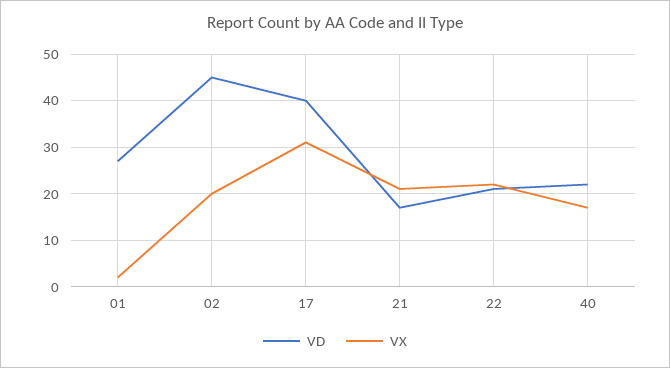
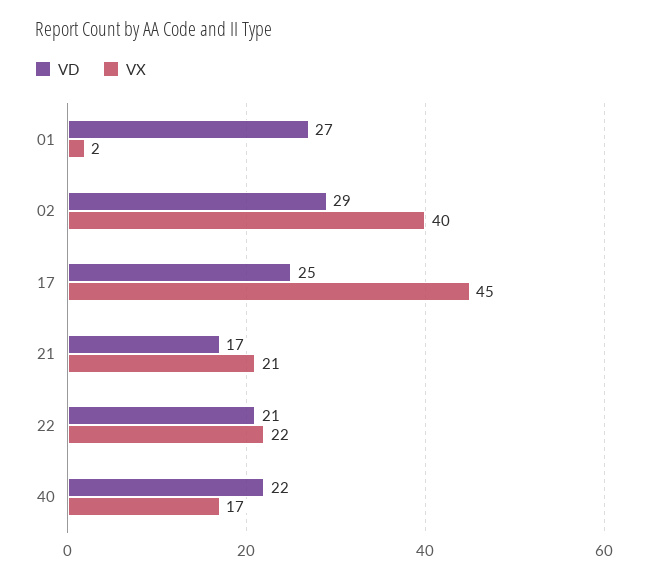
VD, 02: 45 -> 29
VX, 02: 20 -> 40
VD, 17: 40 -> 25
VX, 17: 30 -> 45

